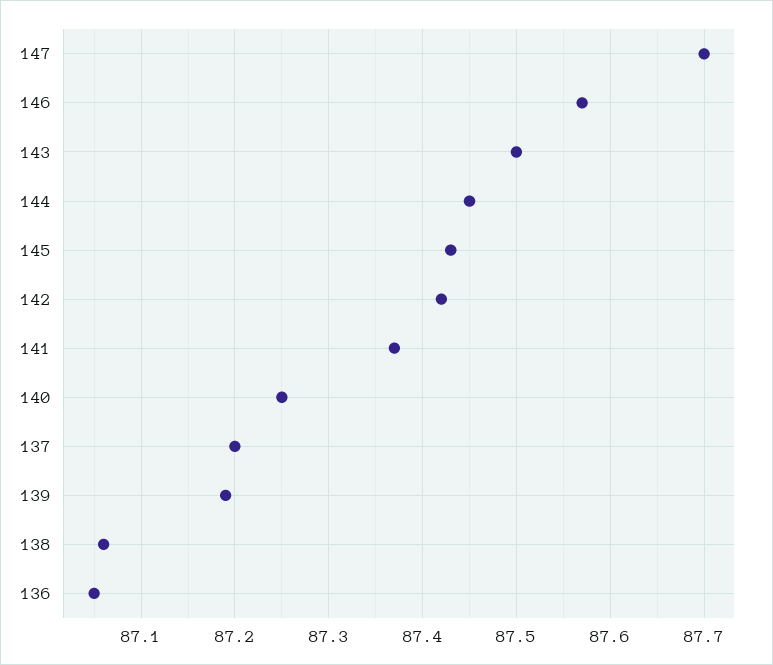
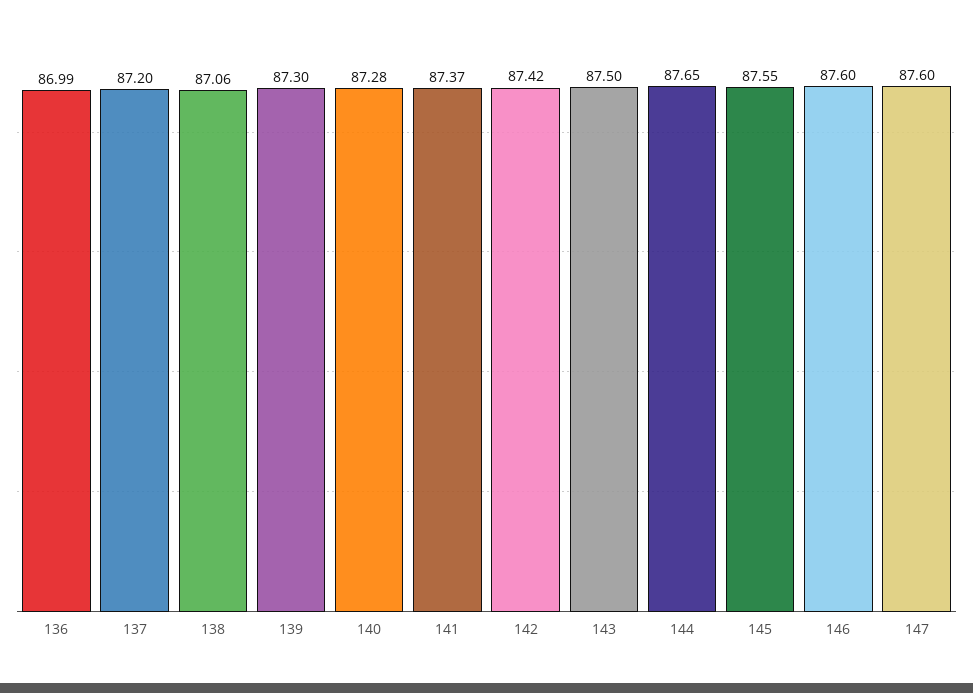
147: 87.7 -> 87.6
146: 87.57 -> 87.6
144: 87.45 -> 87.65
145: 87.43 -> 87.55
140: 87.25 -> 87.28
139: 87.19 -> 87.3
136: 87.05 -> 86.99

